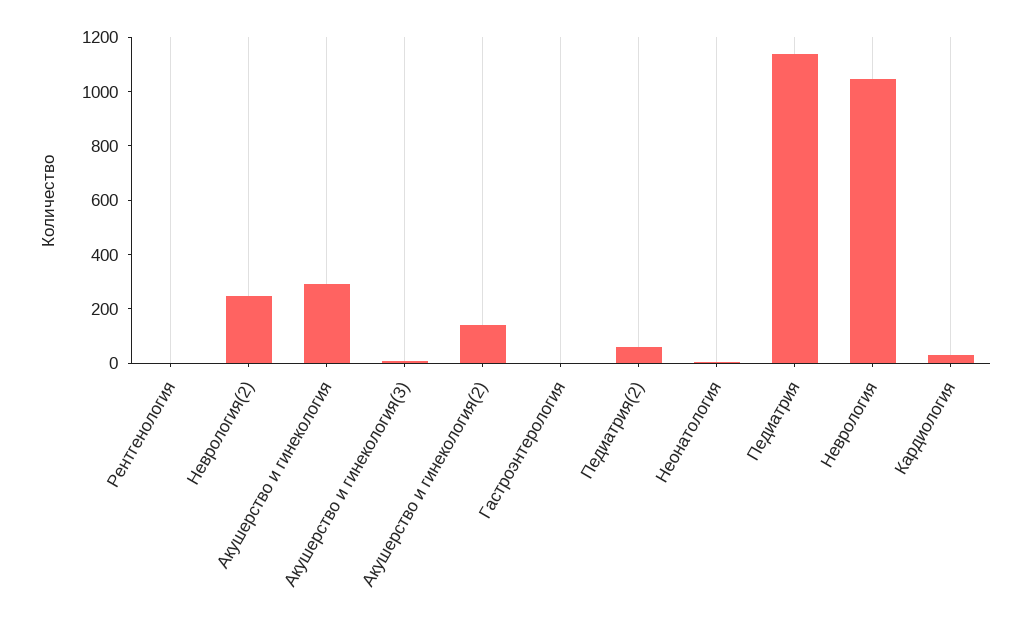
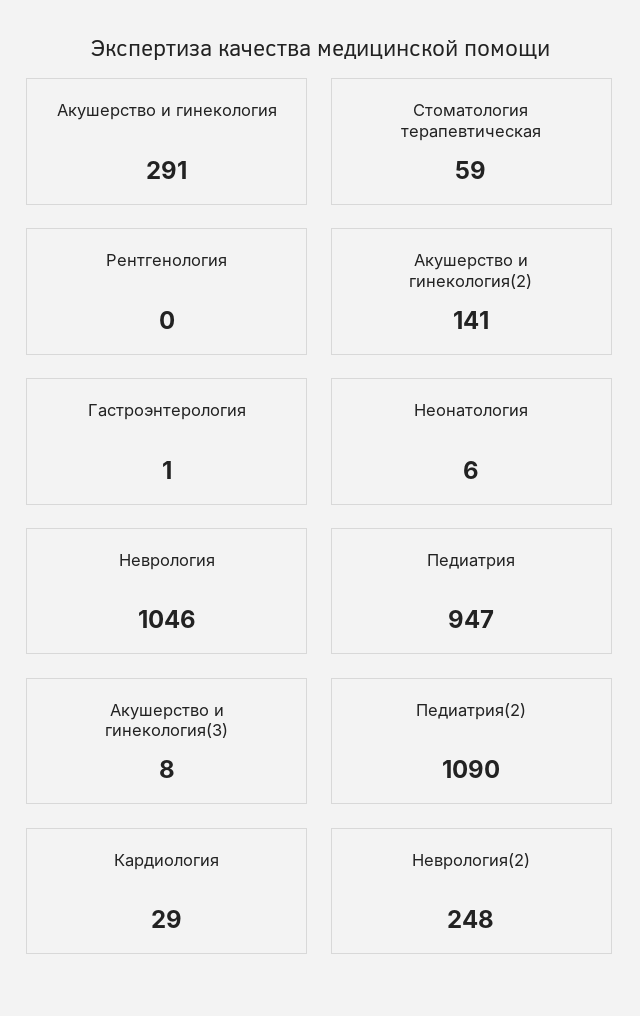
Педиатрия(2): 50 -> 1090
Педиатрия: 1150 -> 947
Стоматология терапевтическая: none -> 59

